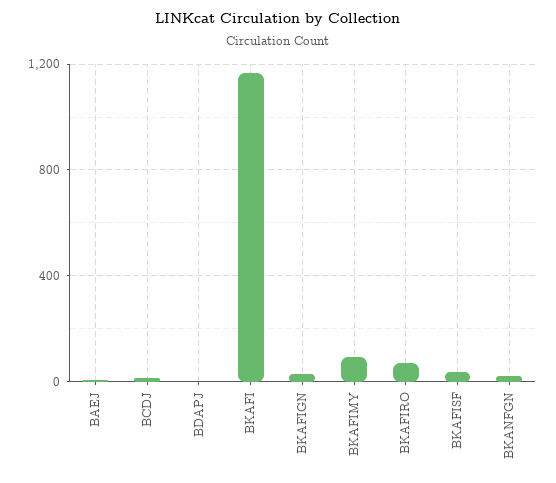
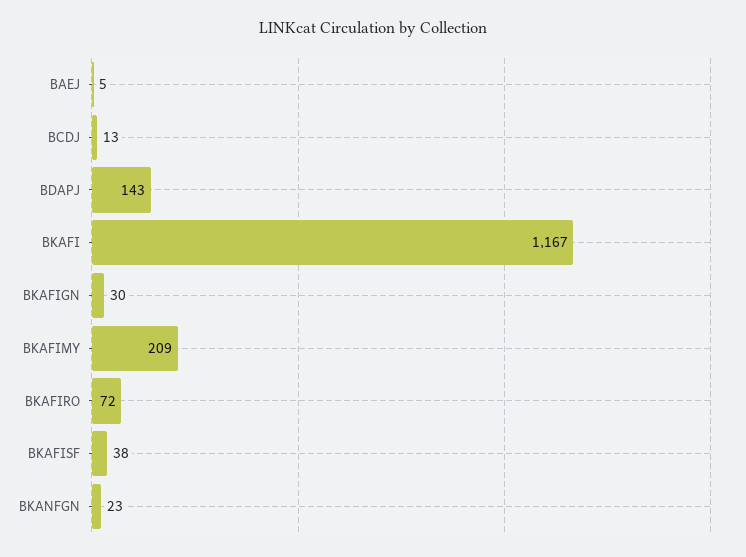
BDAPJ: 0 -> 143
BKAFIMY: 100 -> 209

